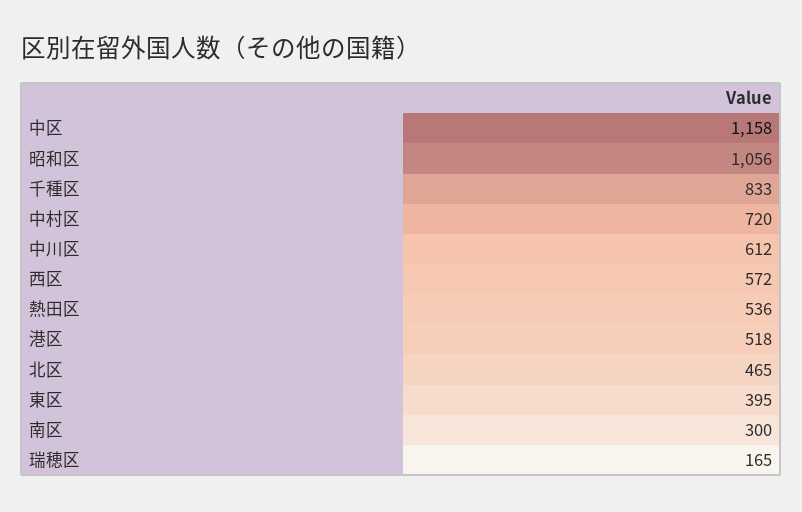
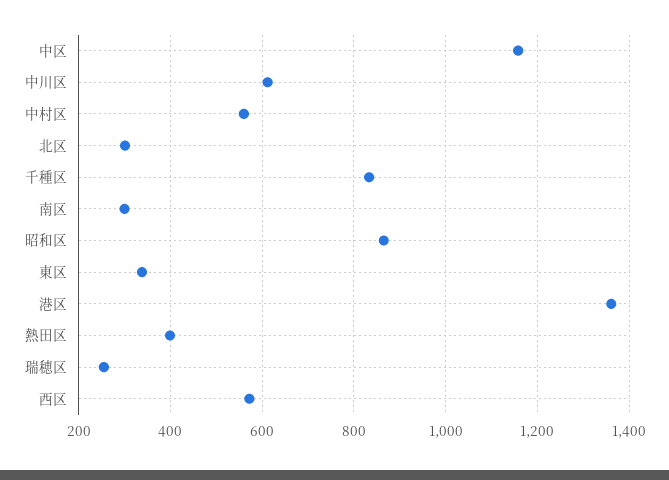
昭和区: 1056 -> 860
中村区: 720 -> 560
熱田区: 536 -> 400
港区: 518 -> 1360
北区: 465 -> 300
東区: 395 -> 340
瑞穂区: 165 -> 260

